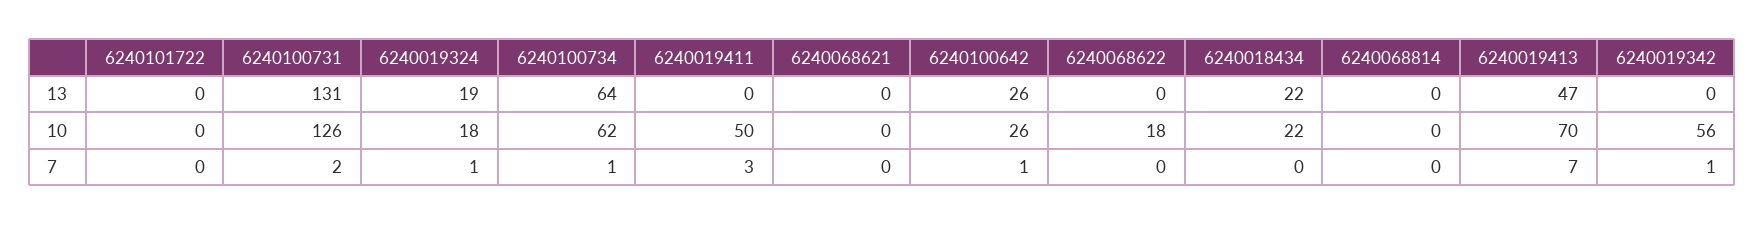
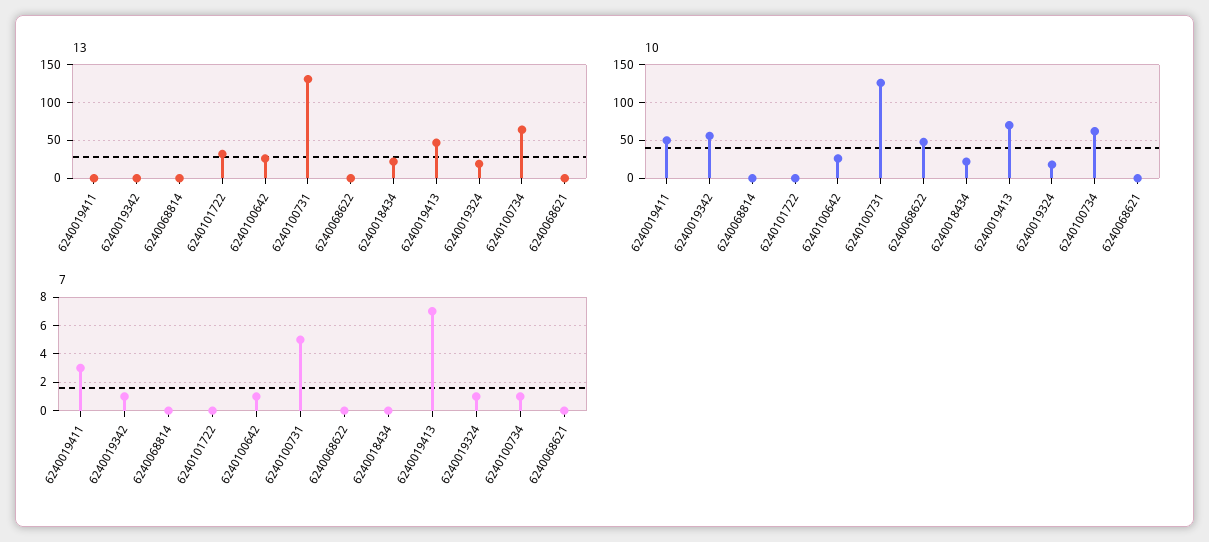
13, 6240101722: 0 -> 30
10, 6240068622: 18 -> 50
7, 6240100731: 2 -> 5

